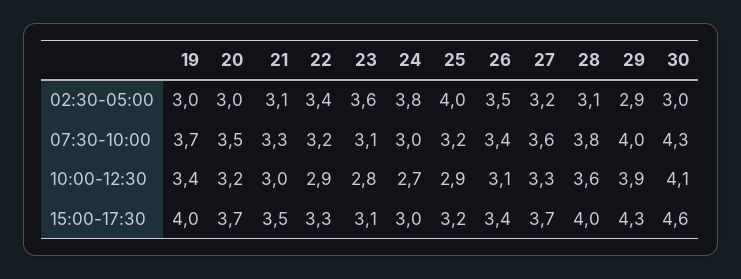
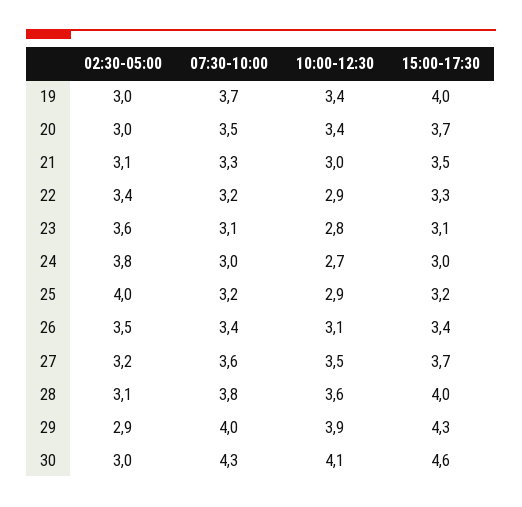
20, 10:00-12:30: 3.2 -> 3.4
27, 10:00-12:30: 3.3 -> 3.5

